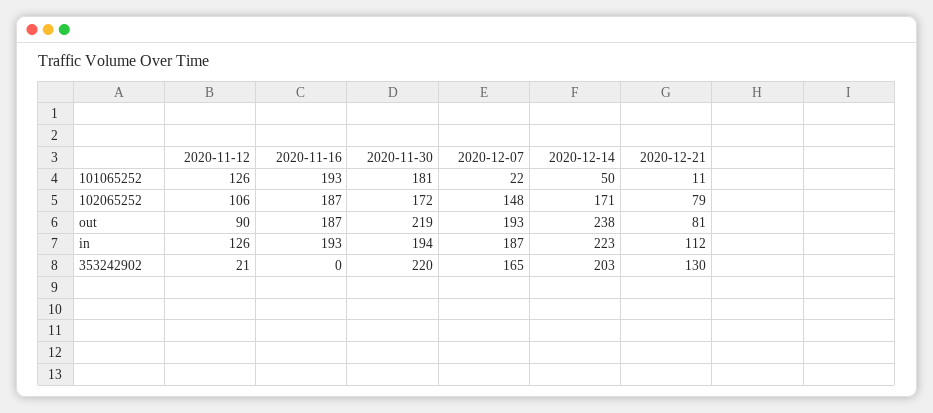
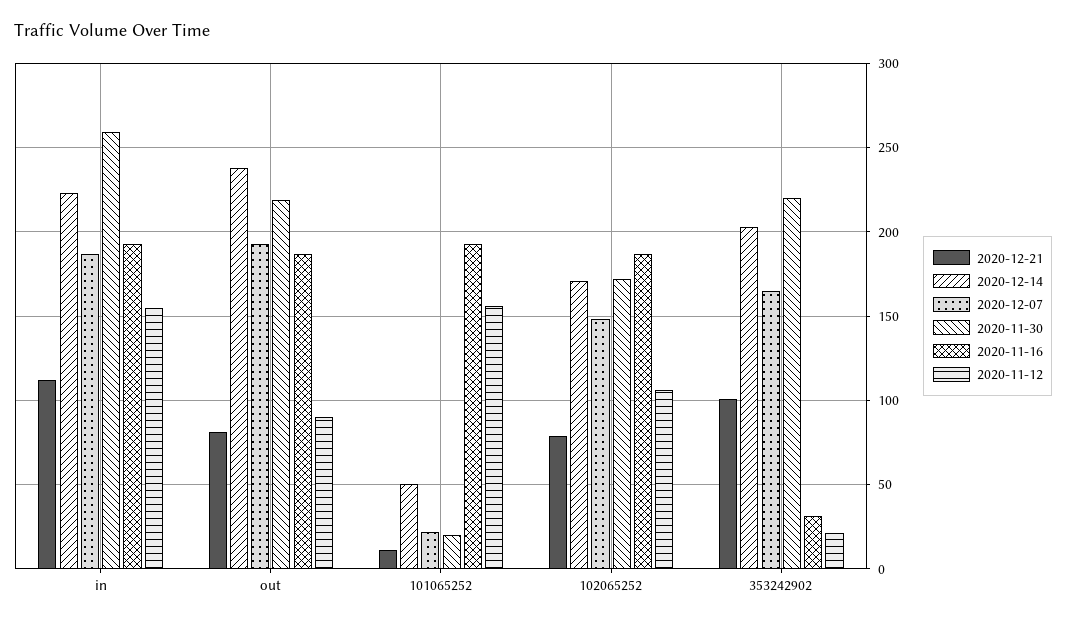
2020-11-12, 101065252: 126 -> 155
2020-11-30, 101065252: 181 -> 20
2020-11-12, in: 126 -> 155
2020-11-30, in: 194 -> 260
2020-11-16, 353242902: 0 -> 30
2020-12-21, 353242902: 130 -> 100

